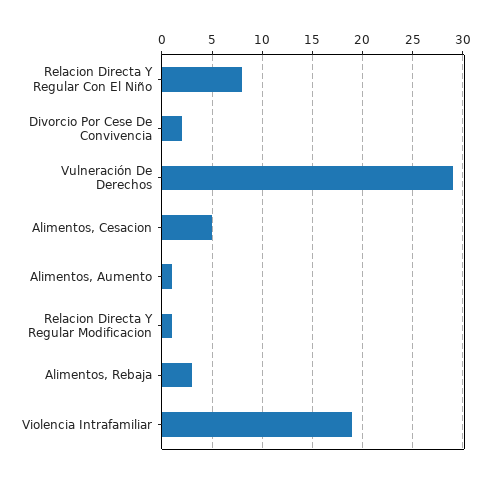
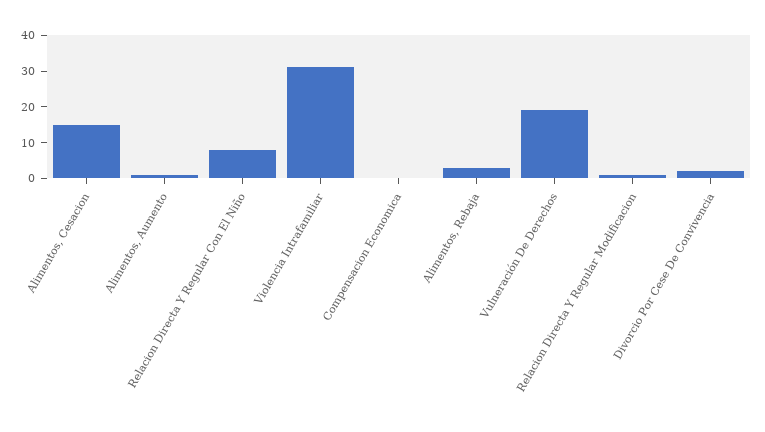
Vulneración De Derechos: 29 -> 20
Alimentos, Cesacion: 5 -> 15
Violencia Intrafamiliar: 19 -> 30
Compensacion Economica: none -> 0

